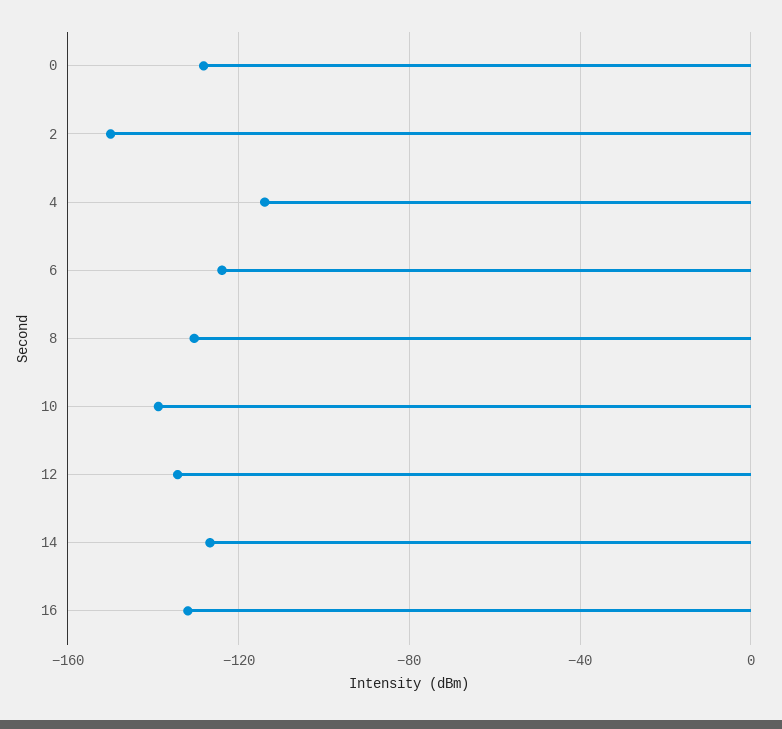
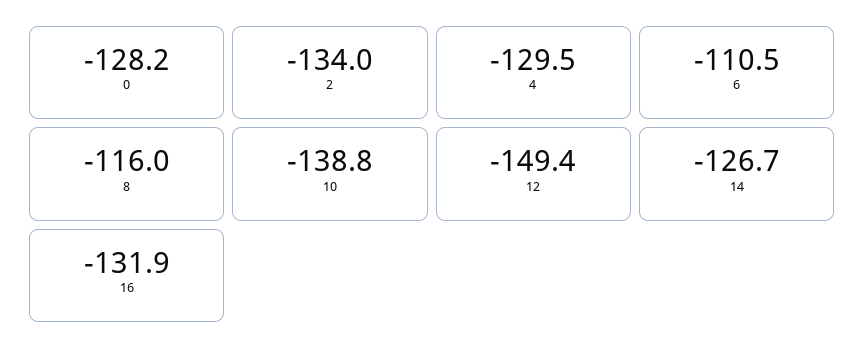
2: -150 -> -134
4: -115 -> -129.5
6: -125 -> -110.5
8: -130 -> -116
12: -135 -> -149.4

